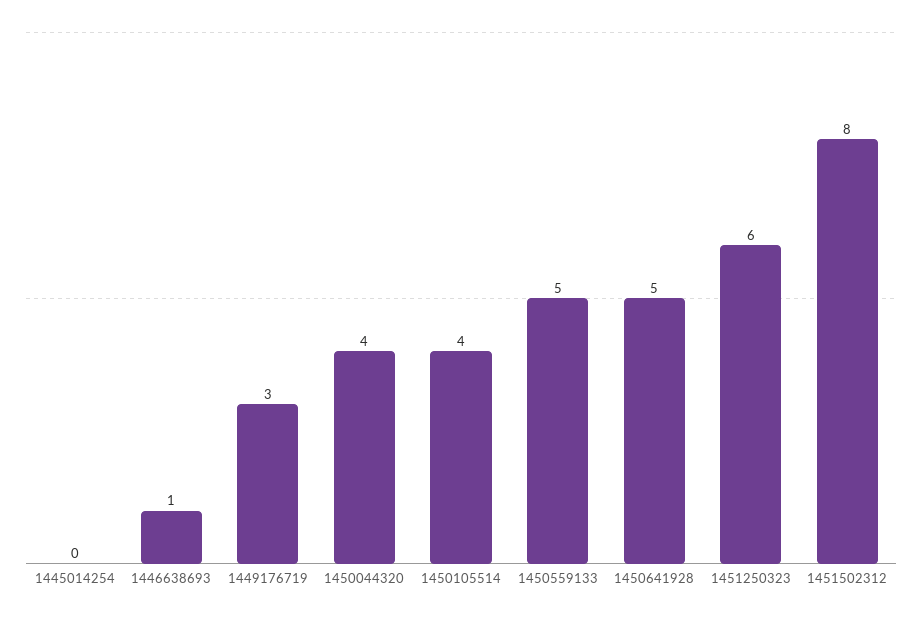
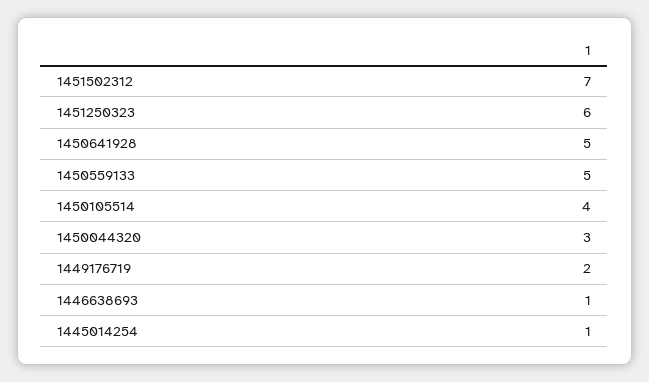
1445014254: 0 -> 1
1449176719: 3 -> 2
1450044320: 4 -> 3
1451502312: 8 -> 7

